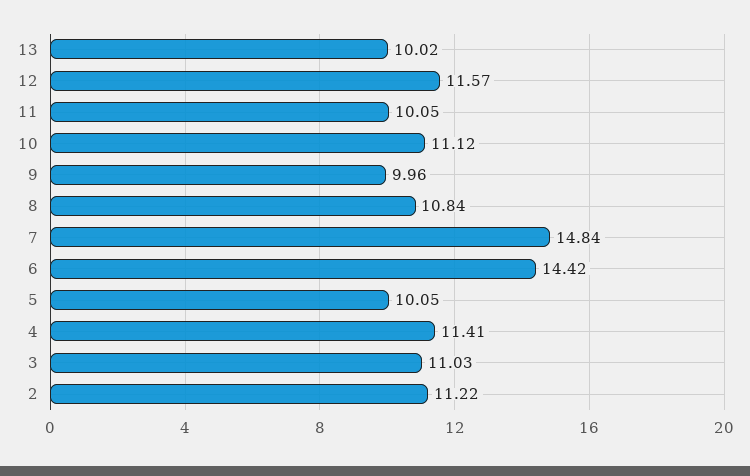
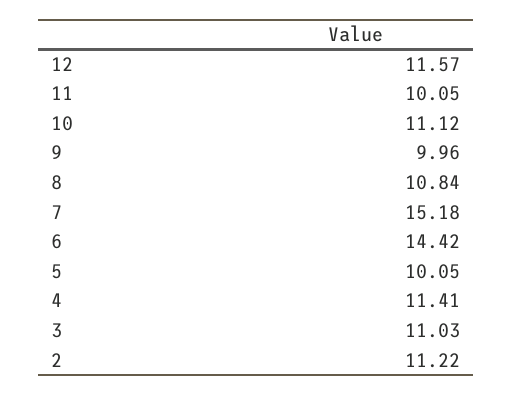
13: 10.02 -> none
7: 14.84 -> 15.18

